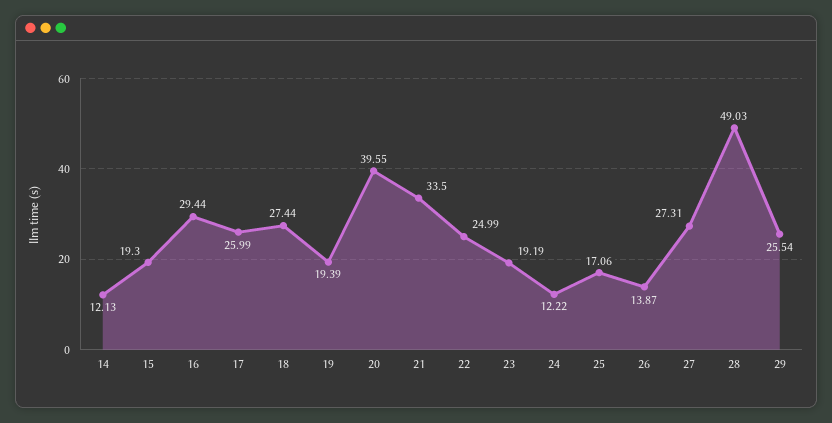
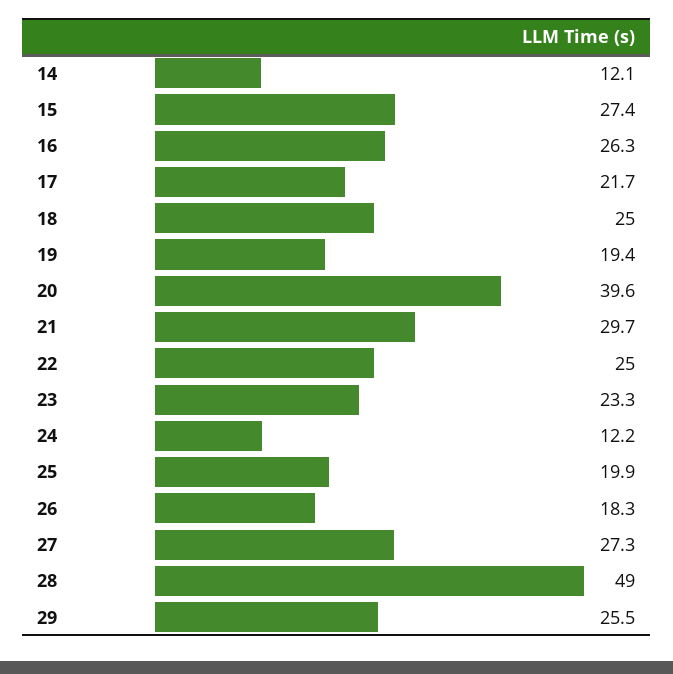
15: 19.3 -> 27.4
16: 29.44 -> 26.3
17: 25.99 -> 21.7
18: 27.44 -> 25
21: 33.5 -> 29.7
23: 19.19 -> 23.3
25: 17.06 -> 19.9
26: 13.87 -> 18.3

